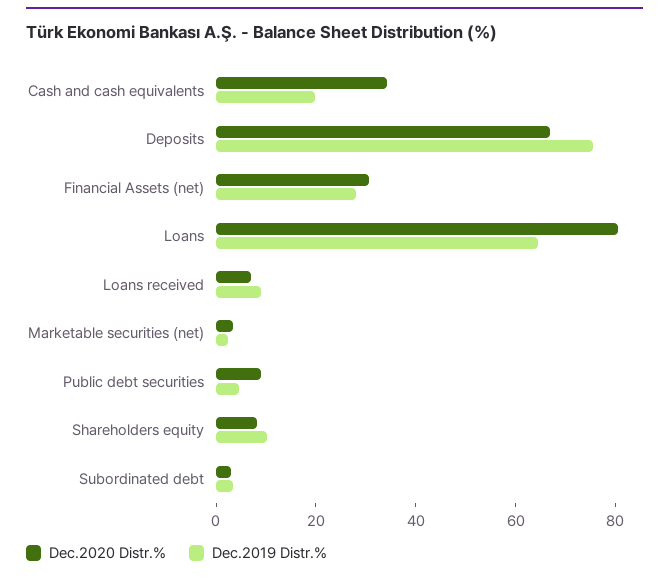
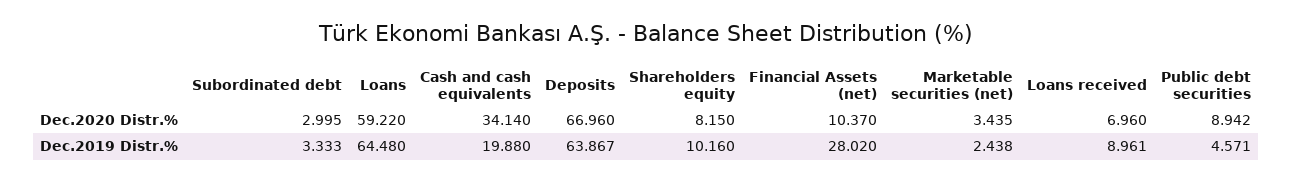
Dec.2019 Distr.%, Deposits: 75 -> 63.867
Dec.2020 Distr.%, Financial Assets (net): 30 -> 10.37
Dec.2020 Distr.%, Loans: 80 -> 59.22

